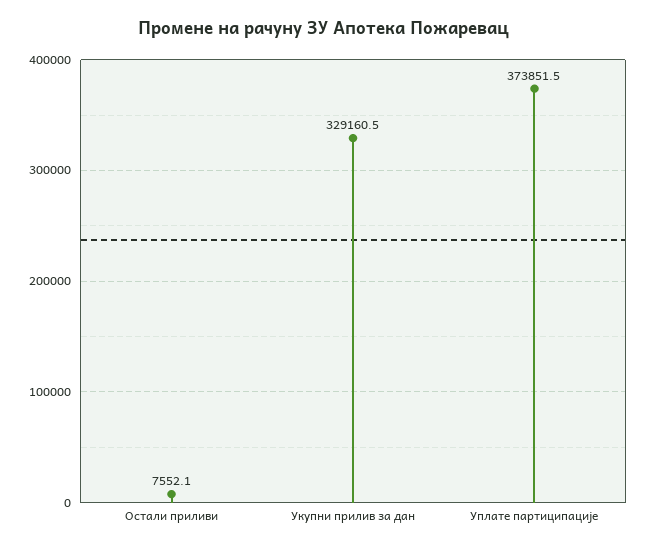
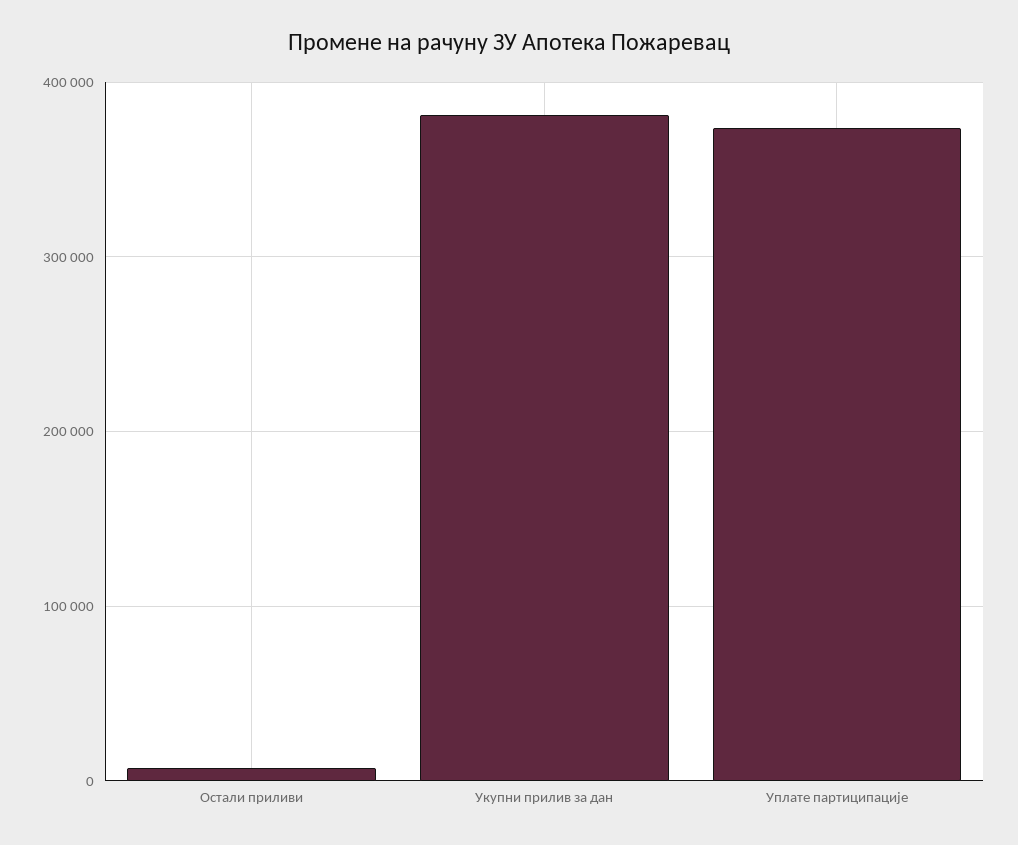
Укупни прилив за дан: 329160.5 -> 380000

